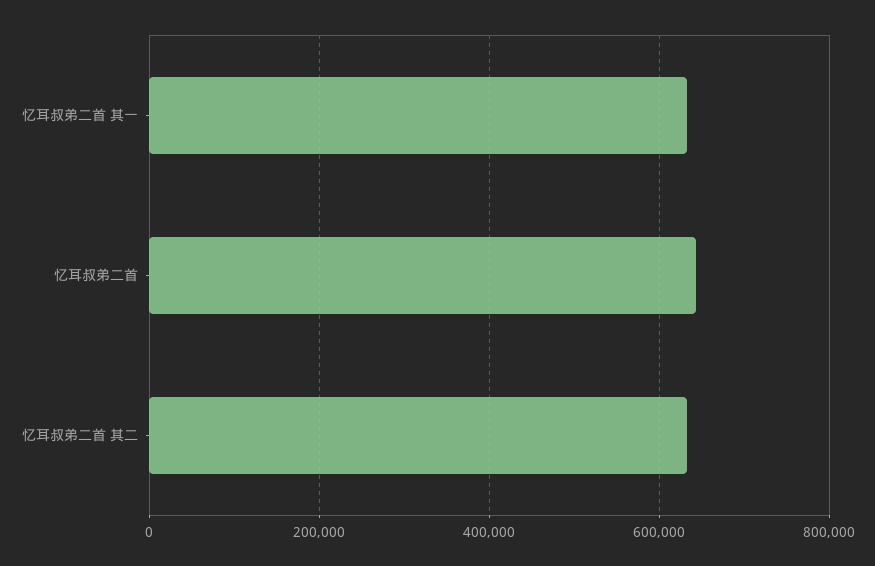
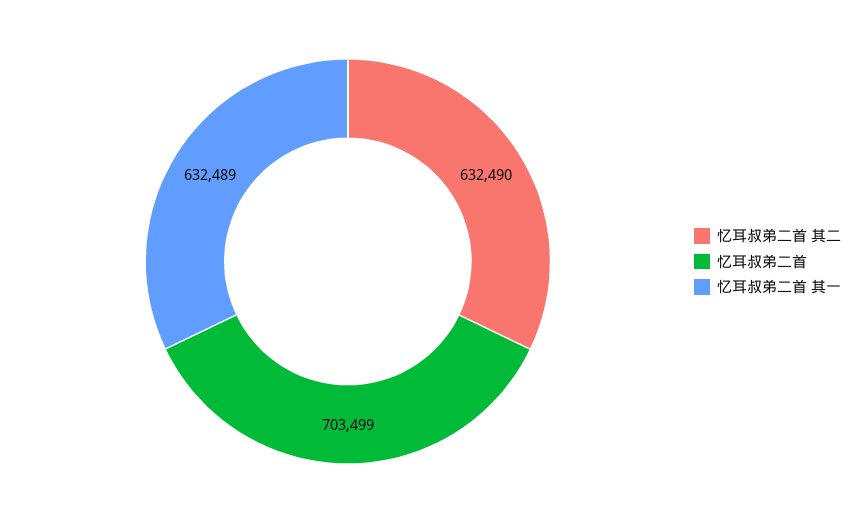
忆耳叔弟二首: 640000 -> 703499

